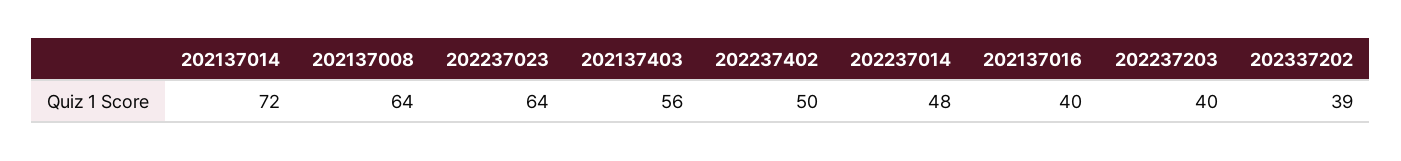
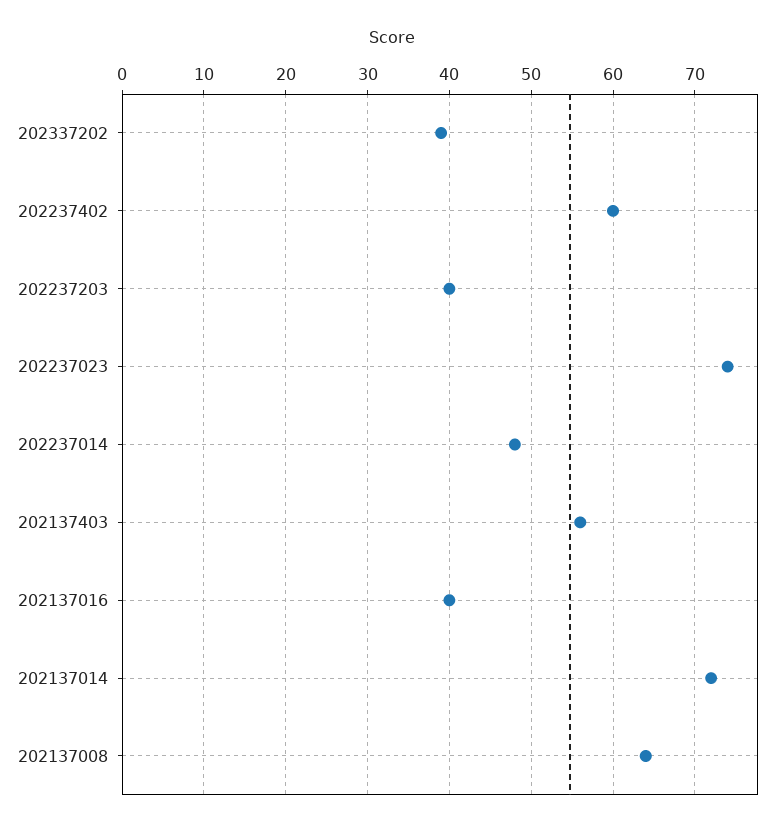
202237023: 64 -> 74
202237402: 50 -> 60

